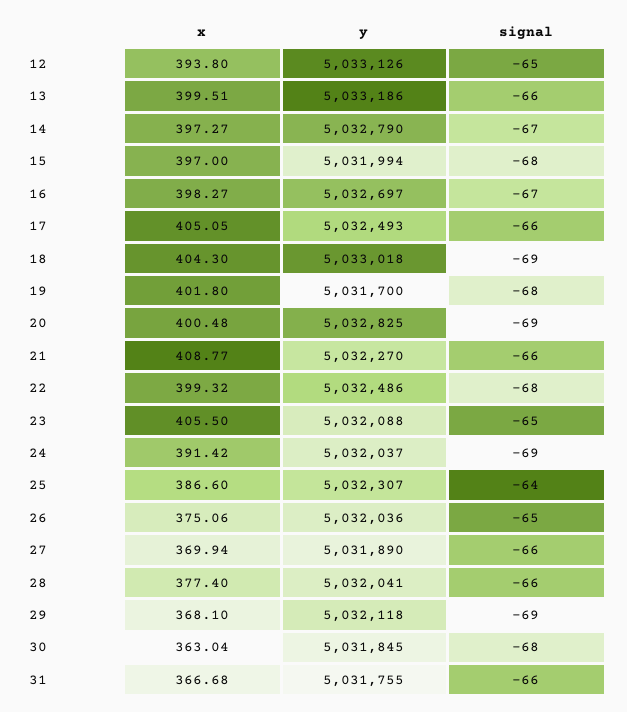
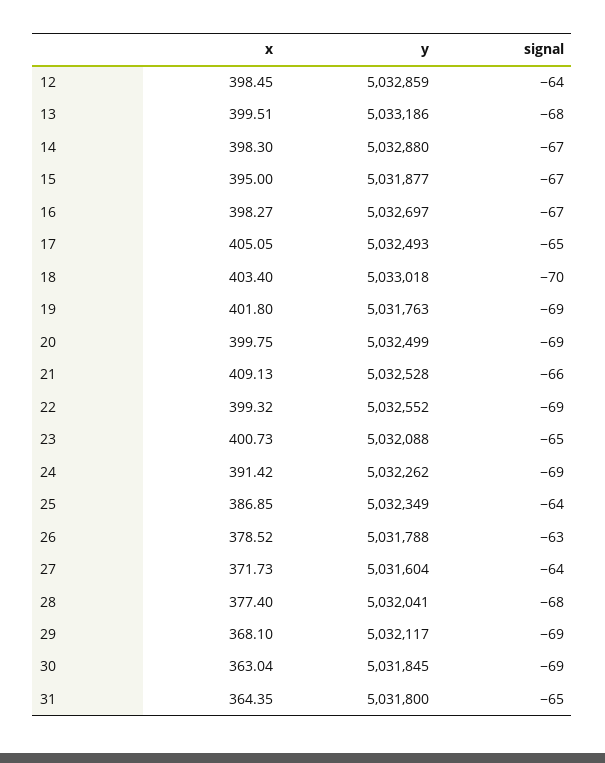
x, 12: 393.8 -> 398.45
y, 12: 5033126 -> 5032859
signal, 12: -65 -> -64
signal, 13: -66 -> -68
x, 14: 397.27 -> 398.3
y, 14: 5032790 -> 5032880
x, 15: 397 -> 395
y, 15: 5031994 -> 5031877
signal, 15: -68 -> -67
signal, 17: -66 -> -65
x, 18: 404.3 -> 403.4
signal, 18: -69 -> -70
y, 19: 5031700 -> 5031763
signal, 19: -68 -> -69
x, 20: 400.48 -> 399.75
y, 20: 5032825 -> 5032499
x, 21: 408.77 -> 409.13
y, 21: 5032270 -> 5032528
y, 22: 5032486 -> 5032552
signal, 22: -68 -> -69
x, 23: 405.5 -> 400.73
y, 24: 5032037 -> 5032262
x, 25: 386.6 -> 386.85
y, 25: 5032307 -> 5032349
x, 26: 375.06 -> 378.52
y, 26: 5032036 -> 5031788
signal, 26: -65 -> -63
x, 27: 369.94 -> 371.73
y, 27: 5031890 -> 5031604
signal, 27: -66 -> -64
signal, 28: -66 -> -68
y, 29: 5032118 -> 5032117
signal, 30: -68 -> -69
x, 31: 366.68 -> 364.35
y, 31: 5031755 -> 5031800
signal, 31: -66 -> -65

